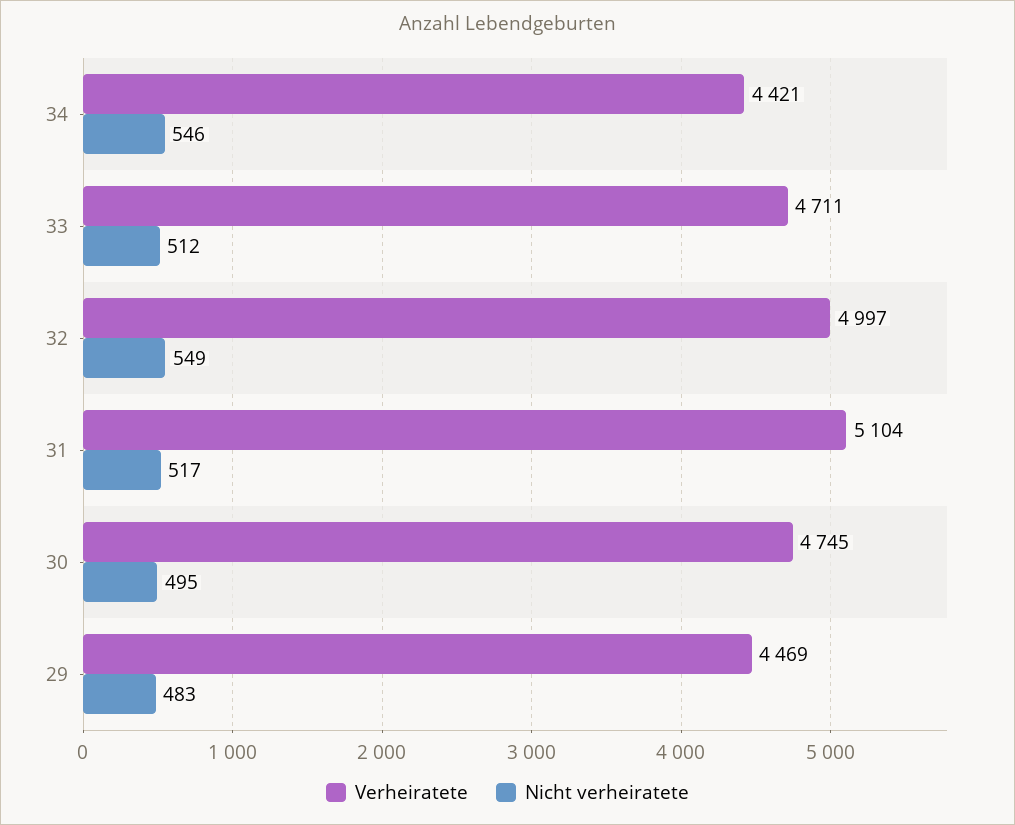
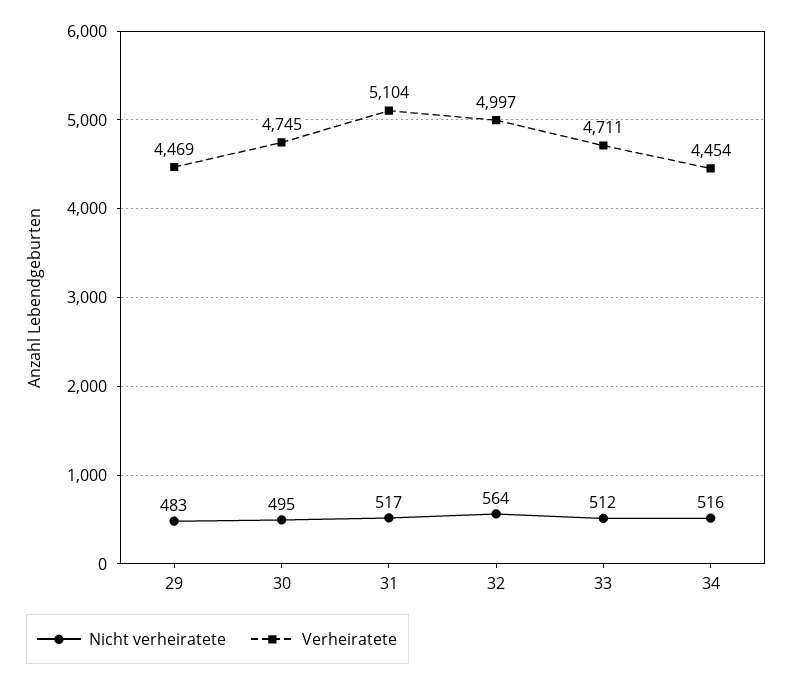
Verheiratete, 34: 4421 -> 4454
Nicht verheiratete, 34: 546 -> 516
Nicht verheiratete, 32: 549 -> 564

